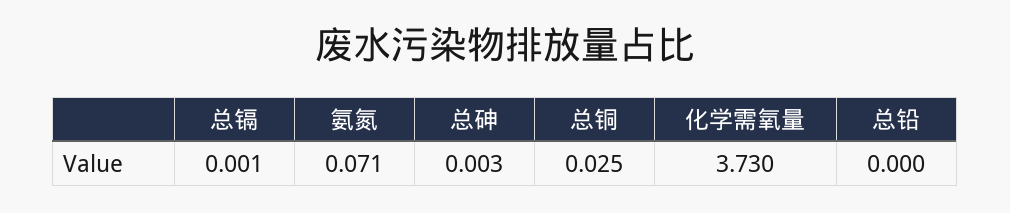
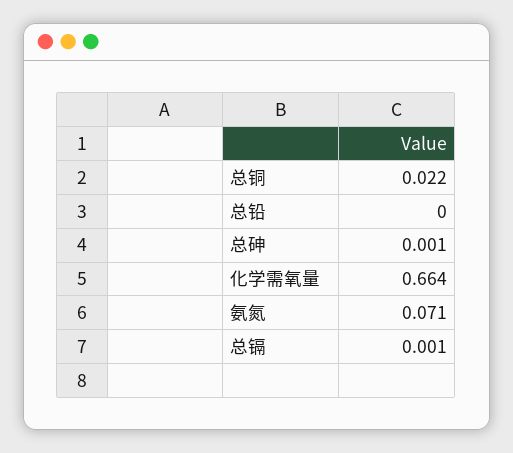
总砷: 0.003 -> 0.001
总铜: 0.025 -> 0.022
化学需氧量: 3.73 -> 0.664

